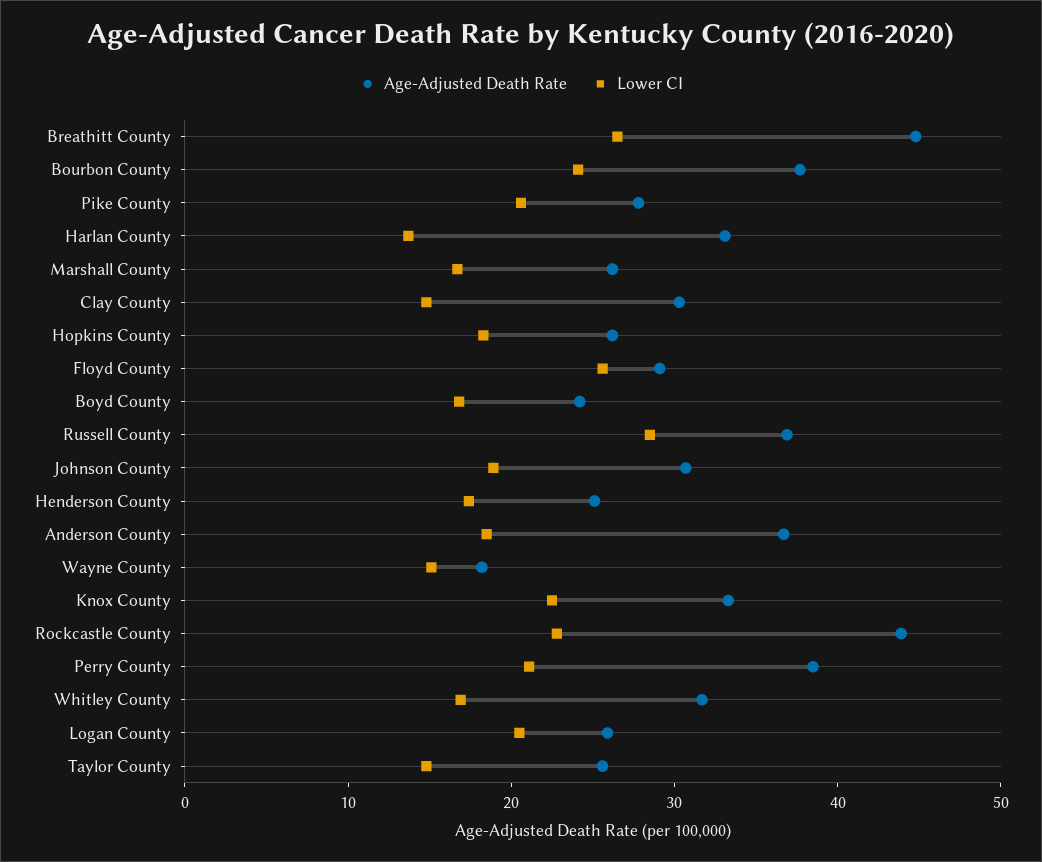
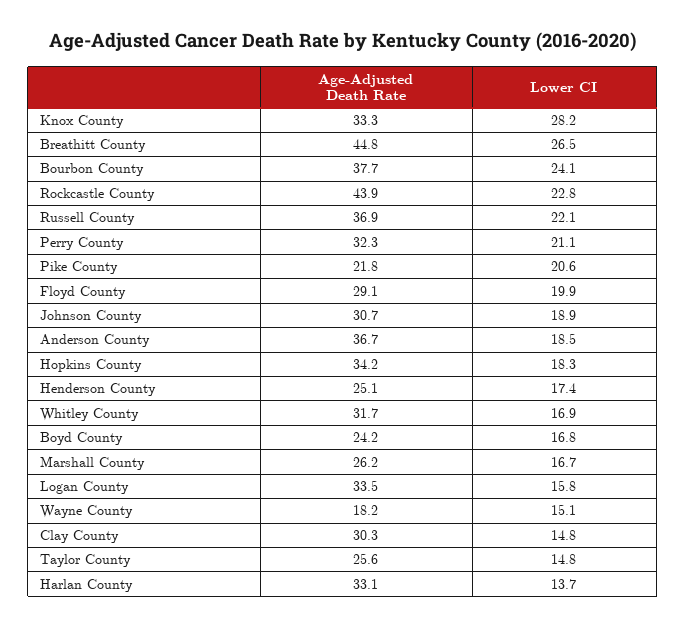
Age-Adjusted Death Rate, Pike County: 28 -> 21.8
Age-Adjusted Death Rate, Hopkins County: 26 -> 34.2
Lower CI, Floyd County: 26 -> 19.9
Lower CI, Russell County: 28 -> 22.1
Lower CI, Knox County: 22 -> 28.2
Age-Adjusted Death Rate, Perry County: 38 -> 32.3
Age-Adjusted Death Rate, Logan County: 26 -> 33.5
Lower CI, Logan County: 20 -> 15.8

